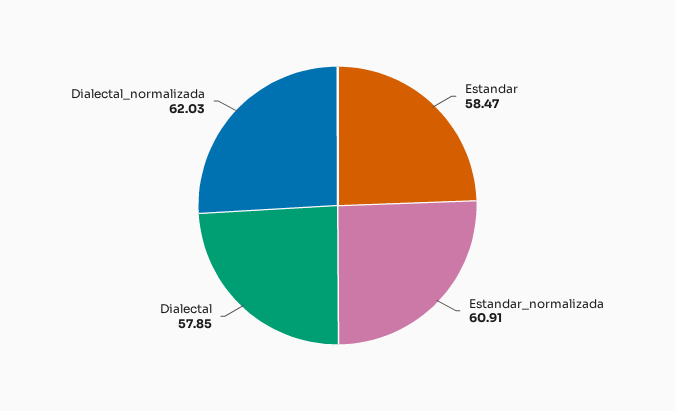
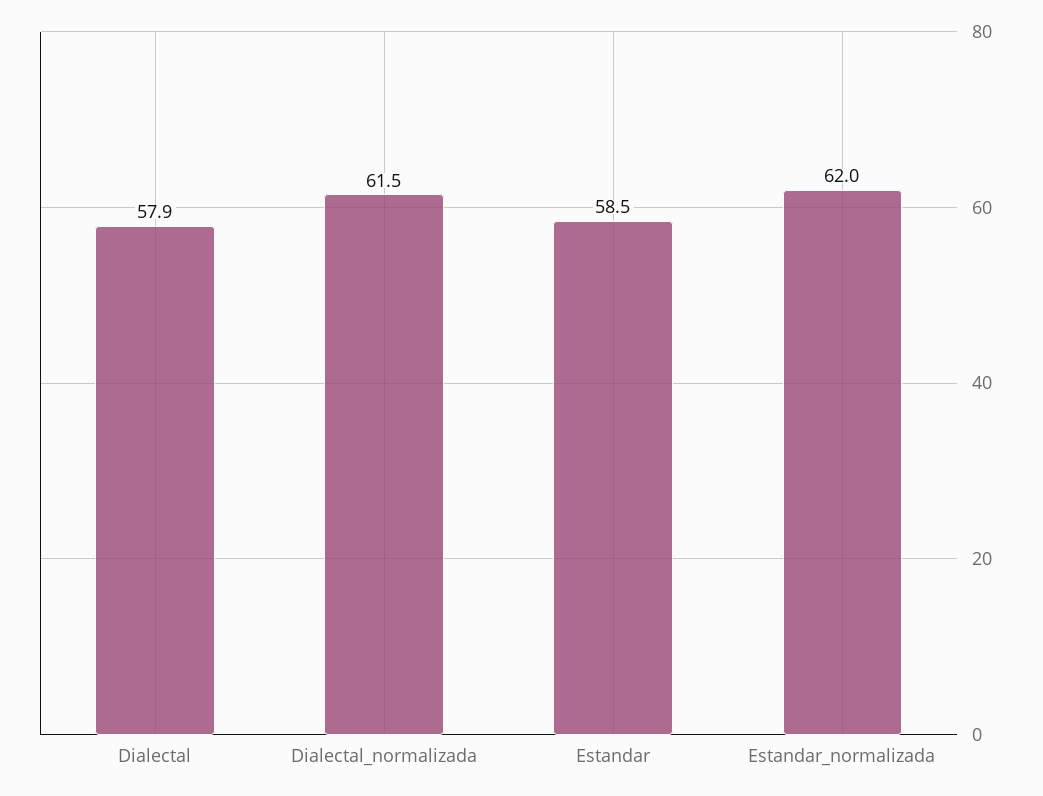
Estandar_normalizada: 60.91 -> 62
Dialectal_normalizada: 62.03 -> 61.5

